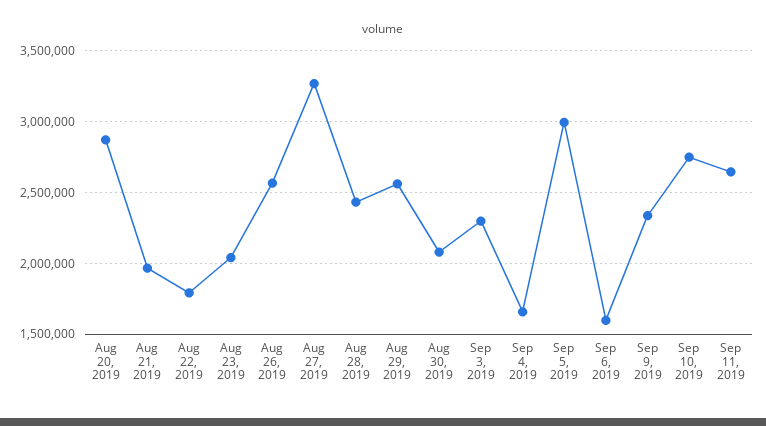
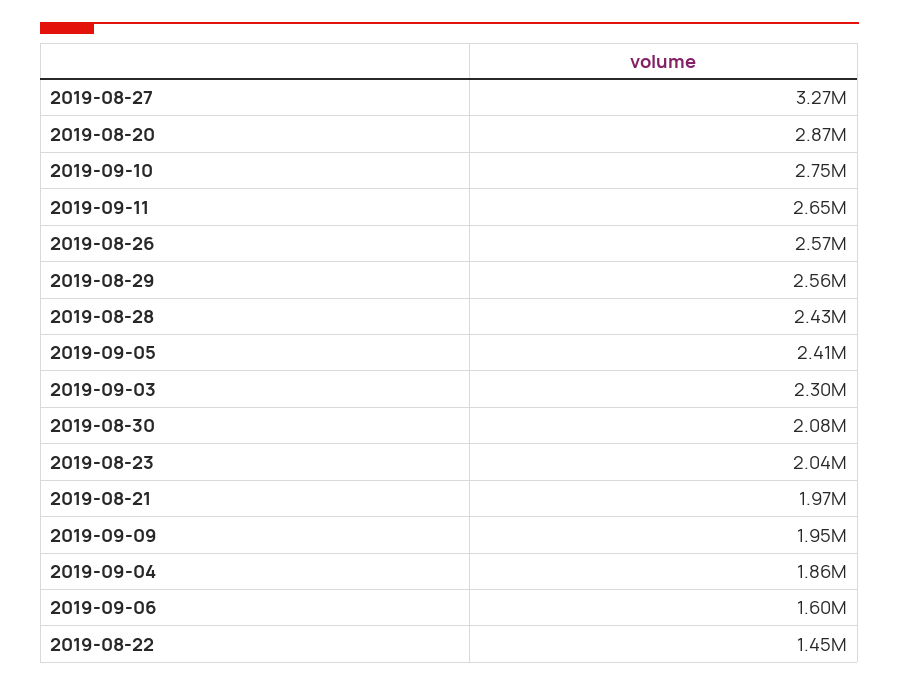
Aug 22, 2019: 1800000 -> 1450000
Sep 4, 2019: 1650000 -> 1860000
Sep 5, 2019: 3000000 -> 2410000
Sep 9, 2019: 2350000 -> 1950000

